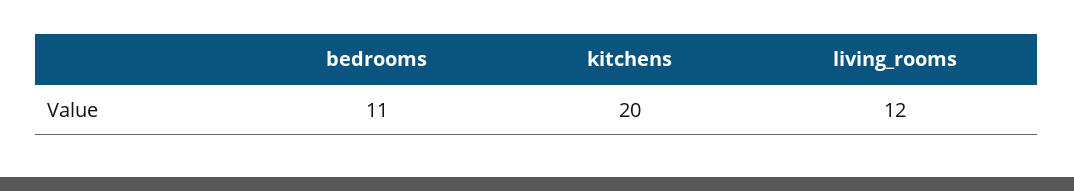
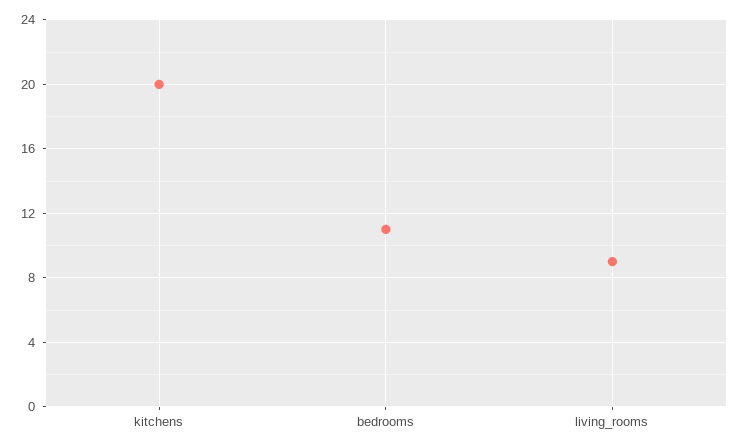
living_rooms: 12 -> 9

